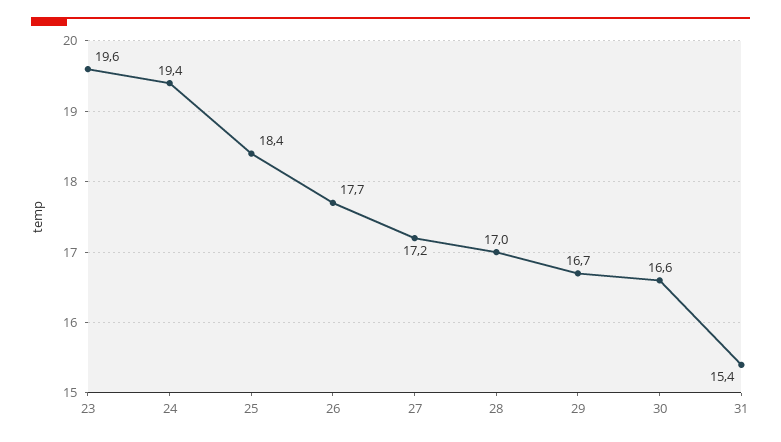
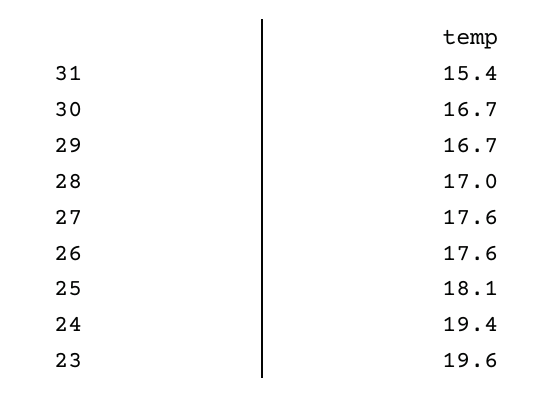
25: 18.4 -> 18.1
26: 17.7 -> 17.6
27: 17.2 -> 17.6
30: 16.6 -> 16.7

